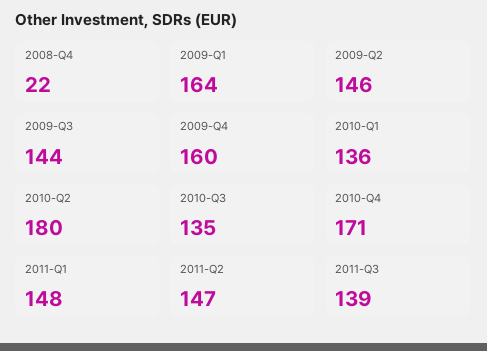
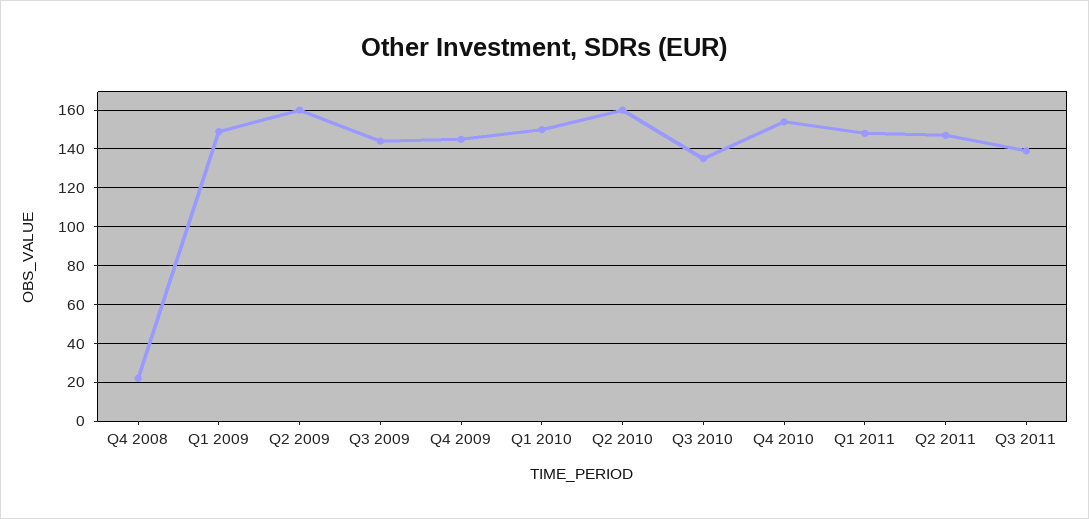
2009-Q1: 164 -> 150
2009-Q2: 146 -> 160
2009-Q4: 160 -> 145
2010-Q1: 136 -> 150
2010-Q2: 180 -> 160
2010-Q4: 171 -> 155

